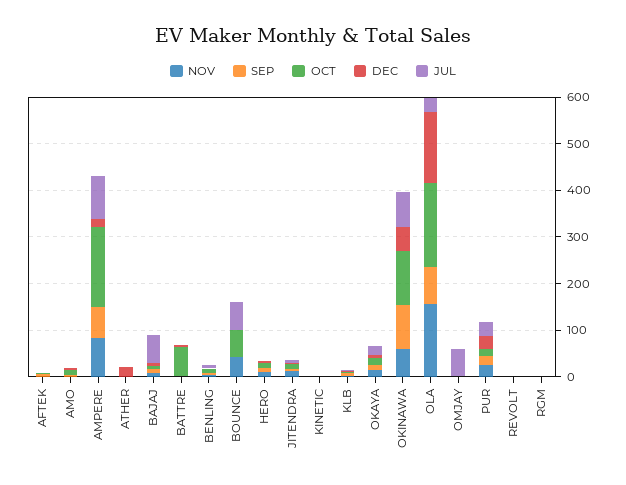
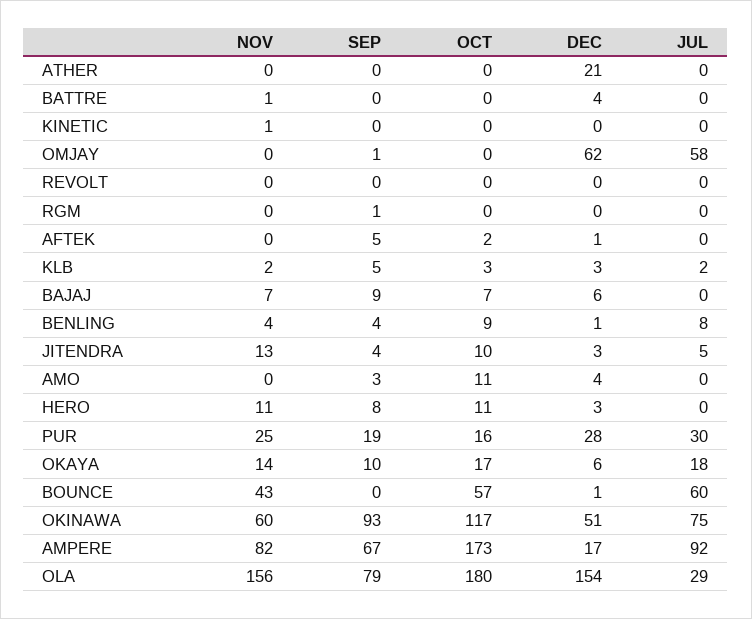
JUL, BAJAJ: 60 -> 0
OCT, BATTRE: 60 -> 0
DEC, OMJAY: 0 -> 62

